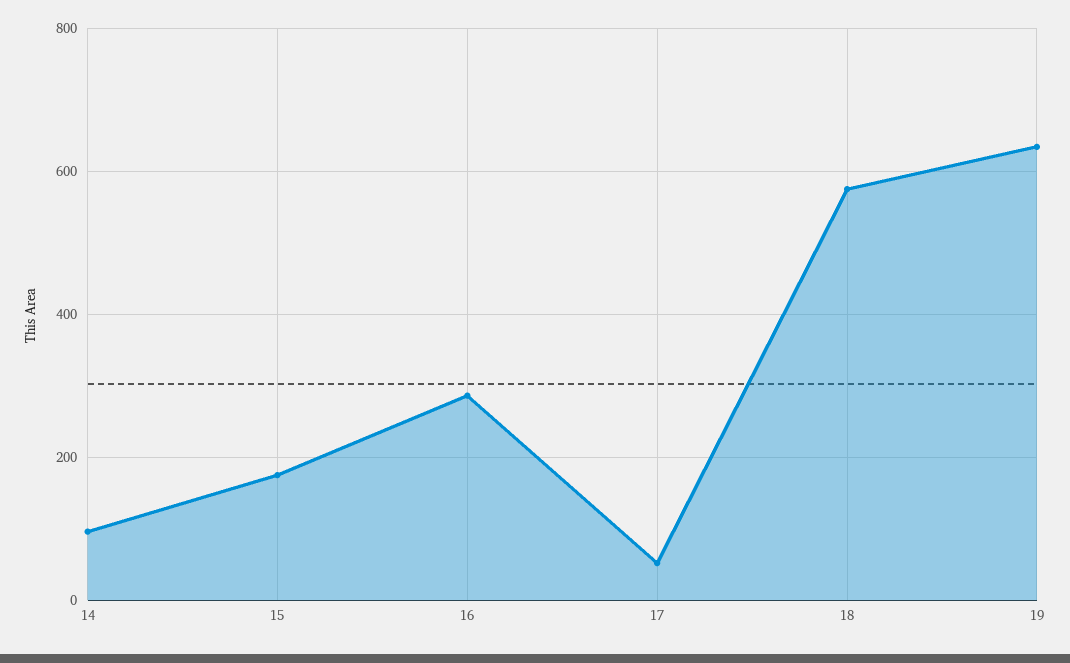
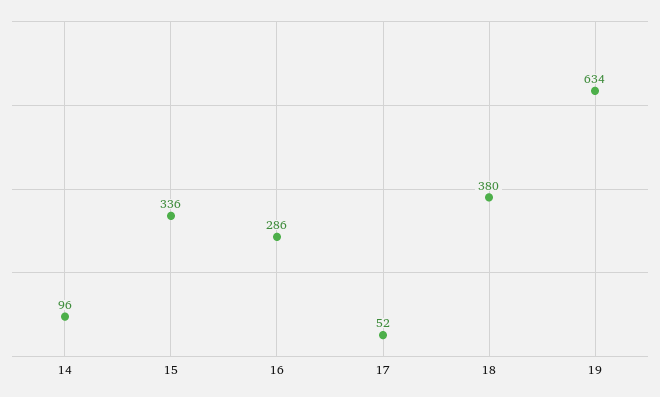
15: 180 -> 336
18: 580 -> 380

